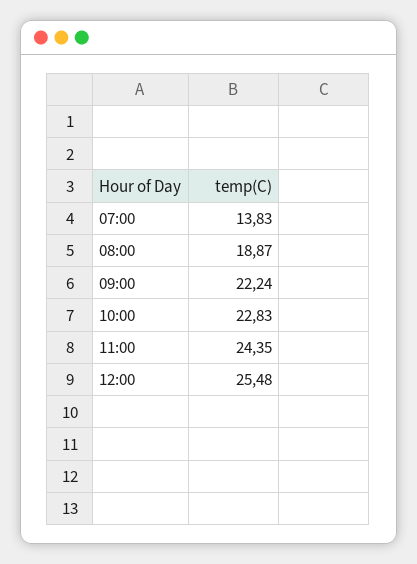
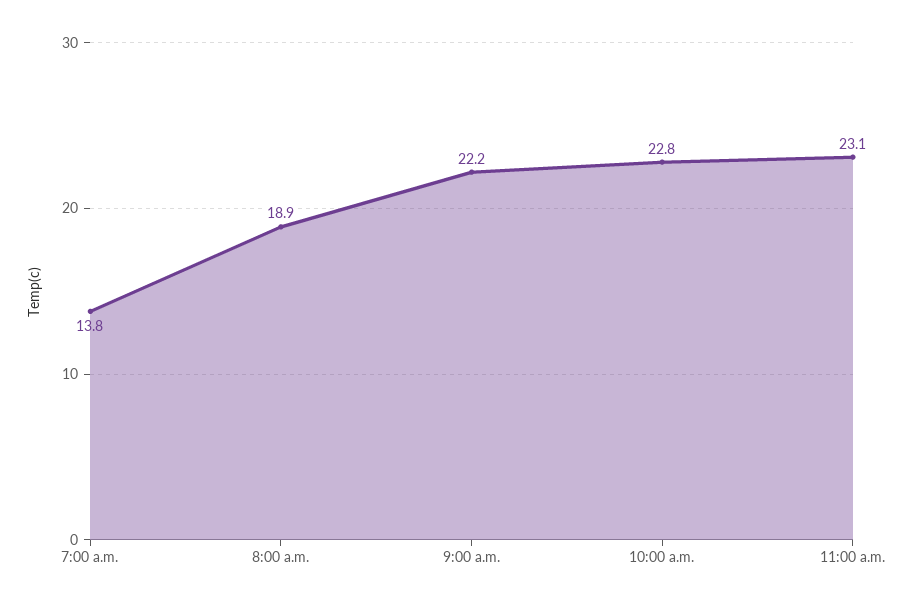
11:00: 24.35 -> 23.1
12:00: 25.48 -> none

